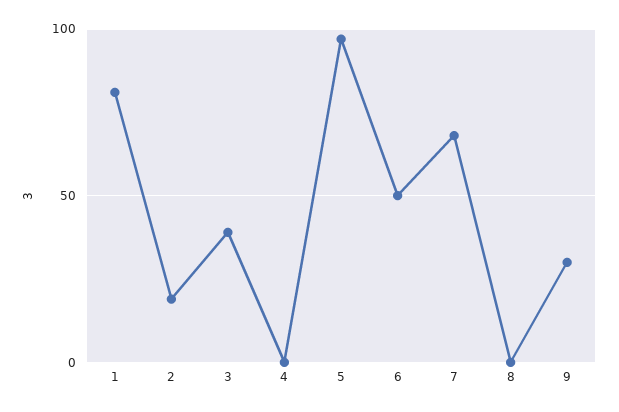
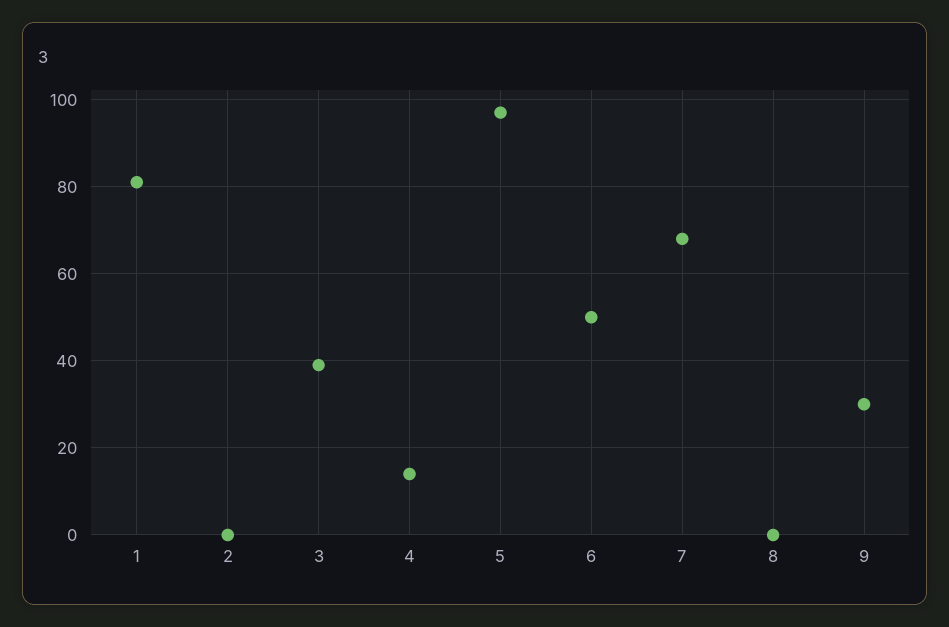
2: 20 -> 0
4: 0 -> 15

